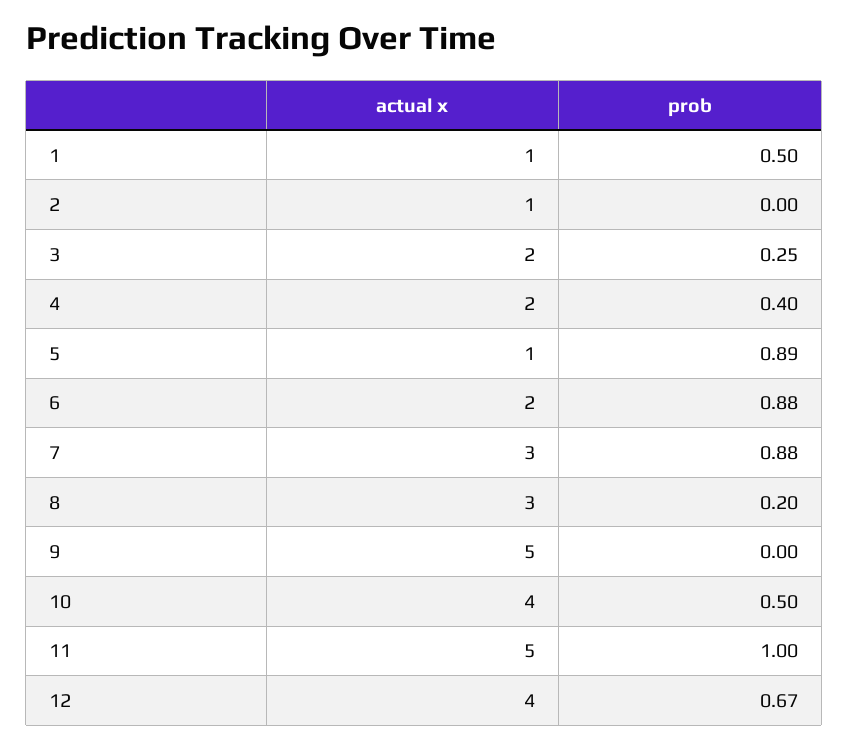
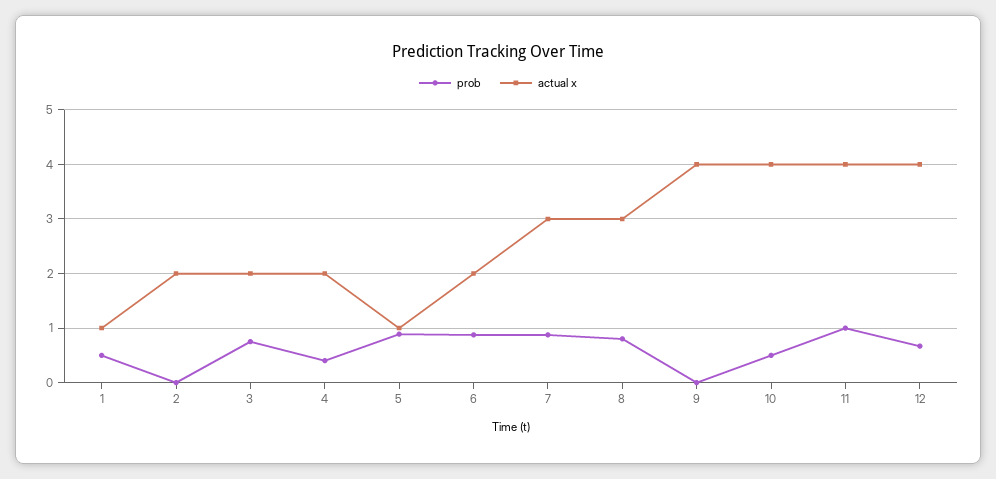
actual x, 2: 1 -> 2
prob, 3: 0.25 -> 0.8
prob, 8: 0.2 -> 0.8
actual x, 9: 5 -> 4
actual x, 11: 5 -> 4

